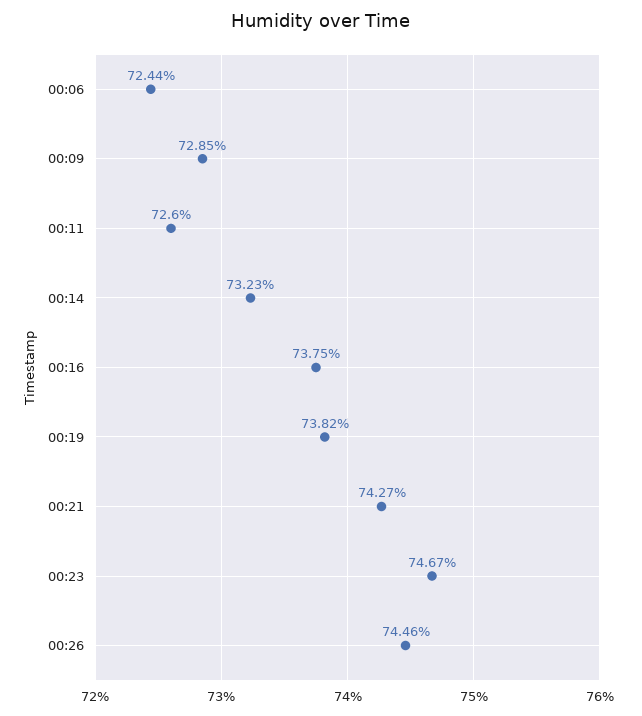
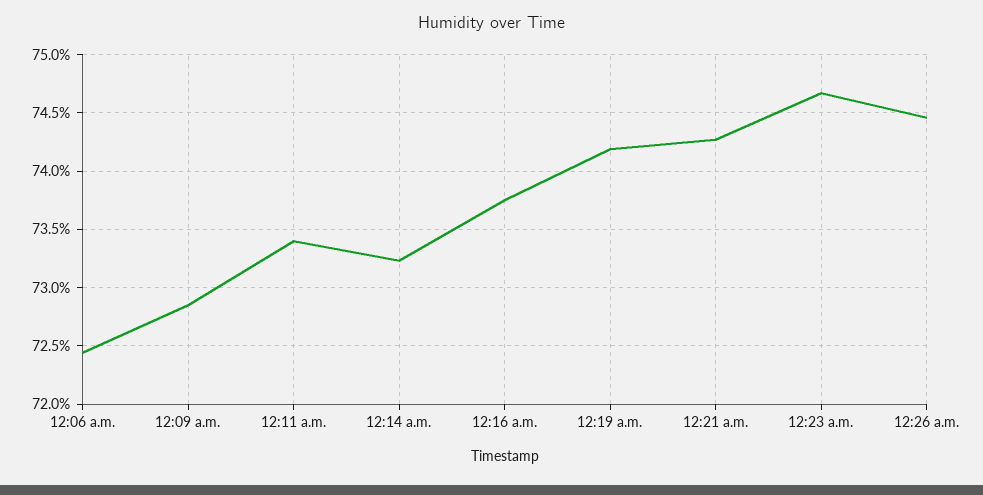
00:11: 72.6 -> 73.4
00:19: 73.82 -> 74.2

